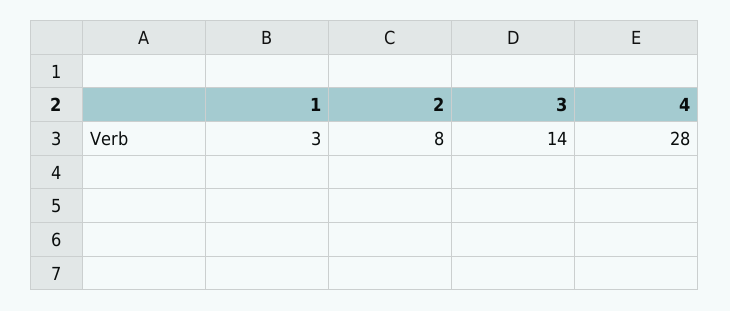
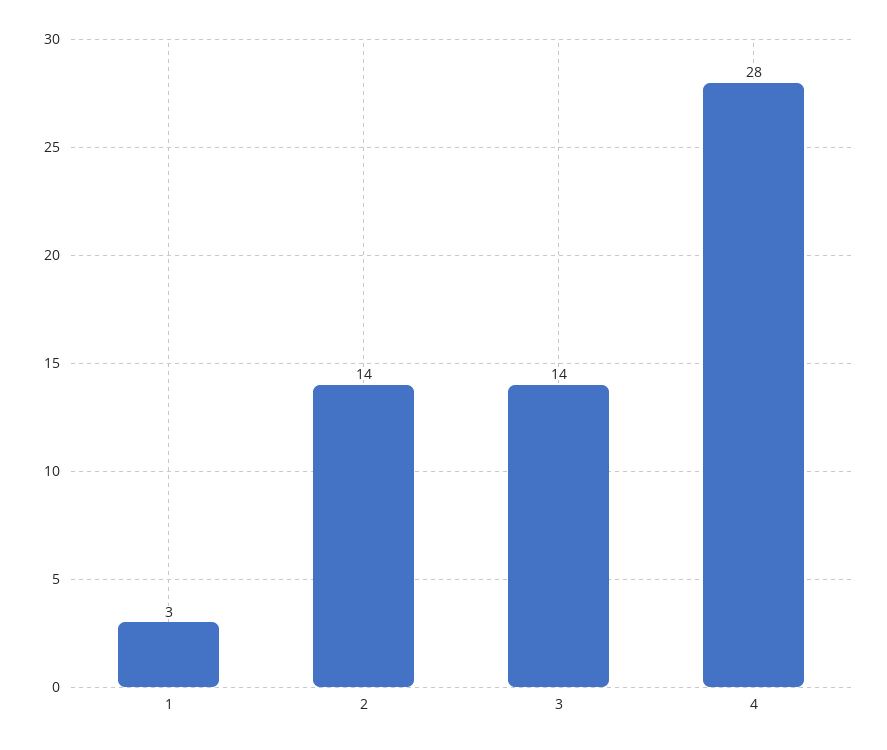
2: 8 -> 14

